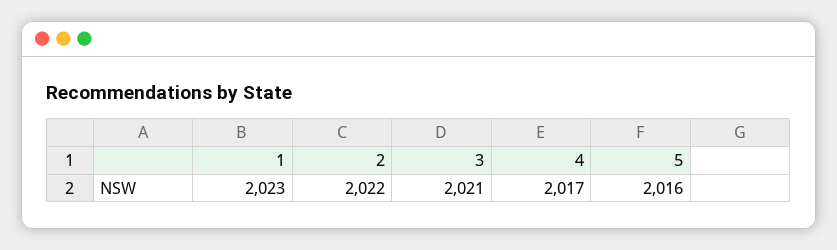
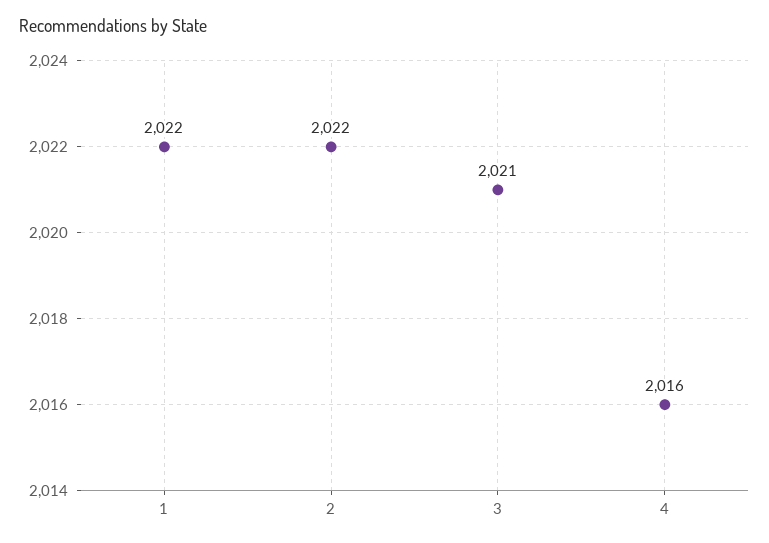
1: 2023 -> 2022
4: 2017 -> 2016
5: 2016 -> none

